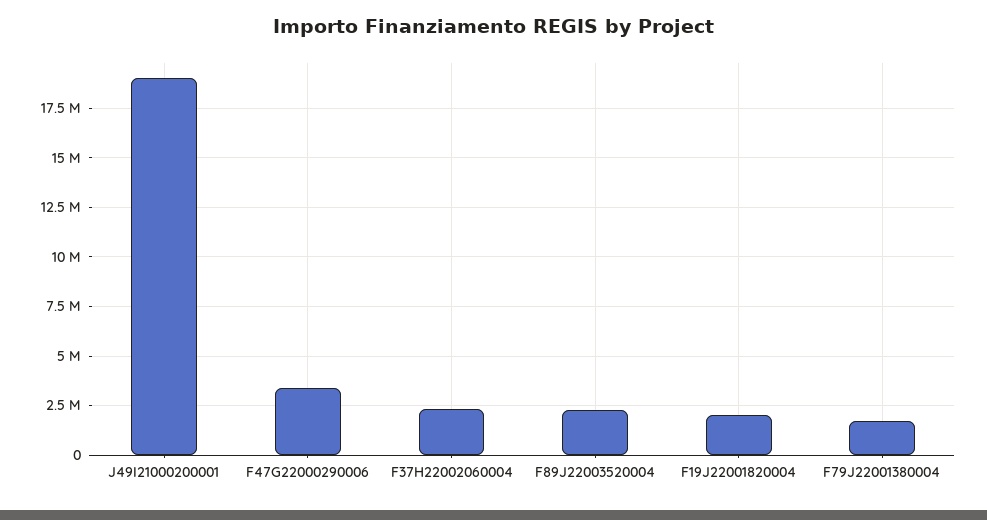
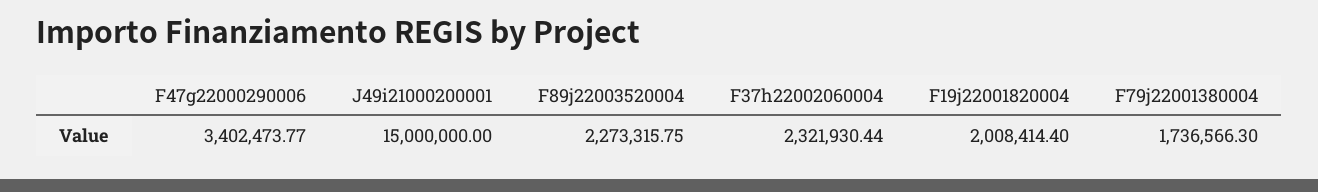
J49I21000200001: 19000000 -> 15000000

